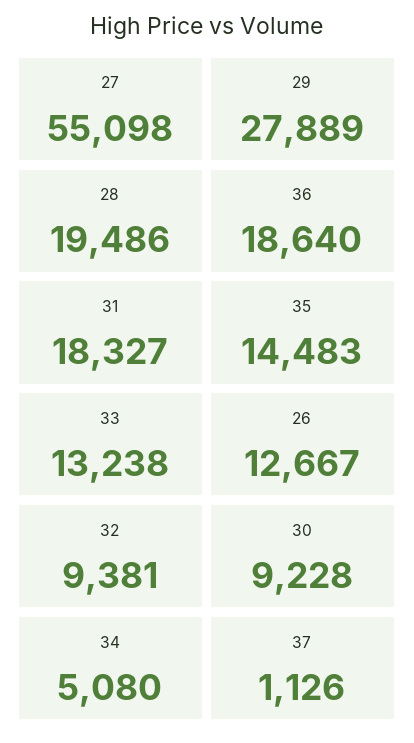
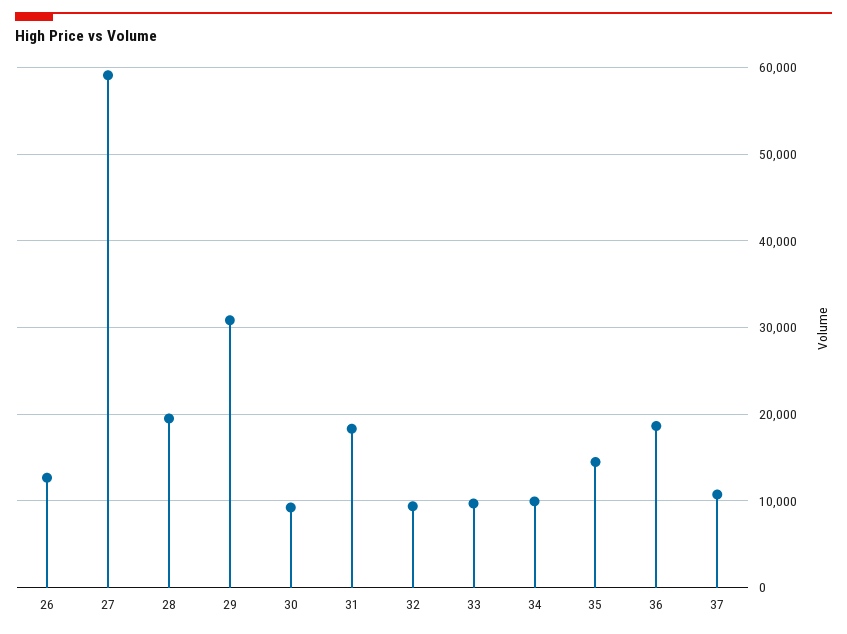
27: 55098 -> 59000
29: 27889 -> 31000
33: 13238 -> 10000
34: 5080 -> 10000
37: 1126 -> 11000

